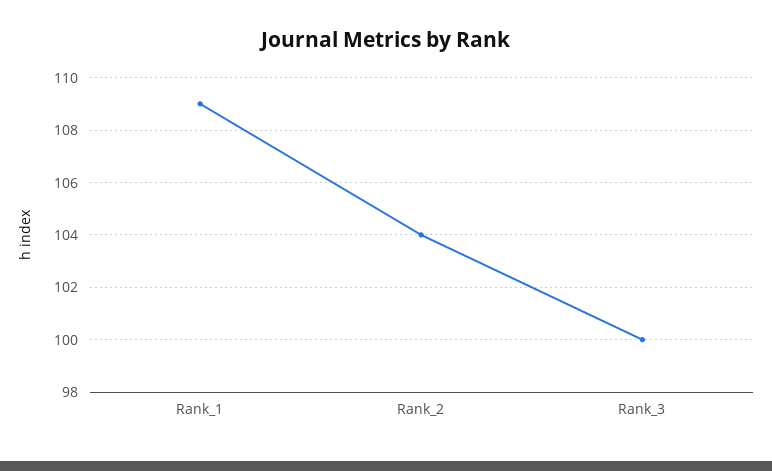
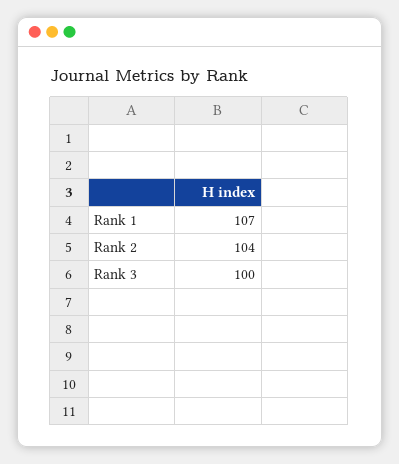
Rank_1: 109 -> 107

